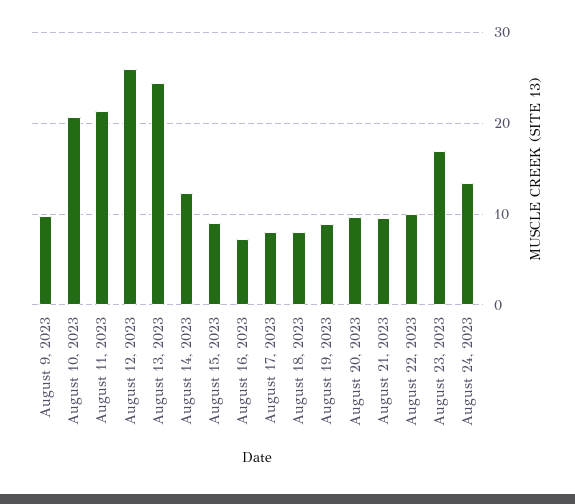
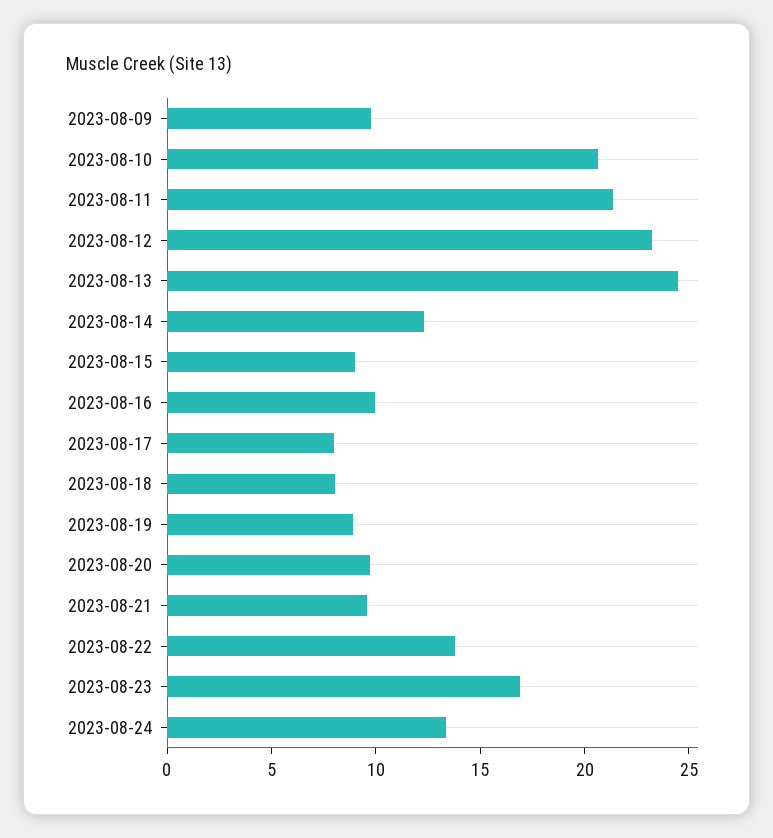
August 12, 2023: 26 -> 23
August 16, 2023: 7 -> 10
August 22, 2023: 10 -> 14

